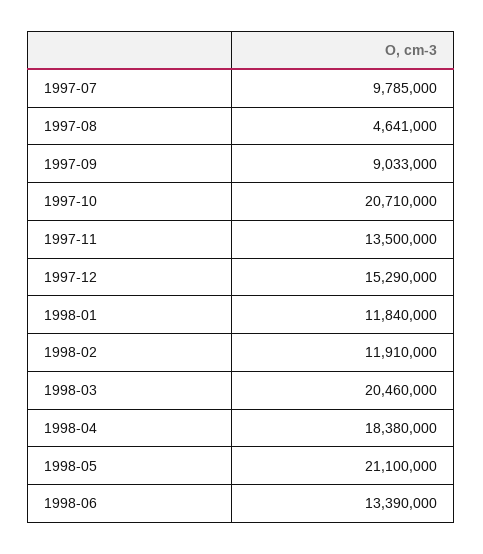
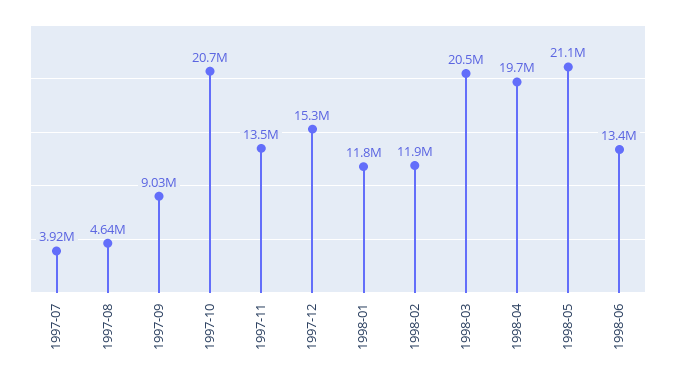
1997-07: 9785000 -> 3920000
1998-04: 18380000 -> 19700000

